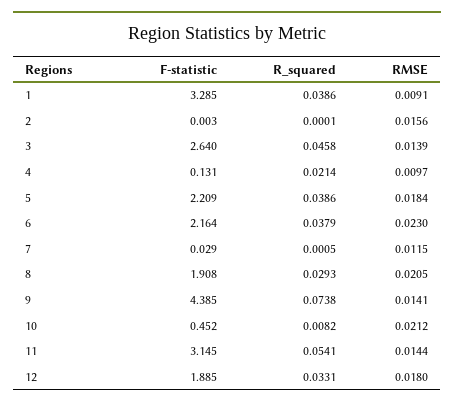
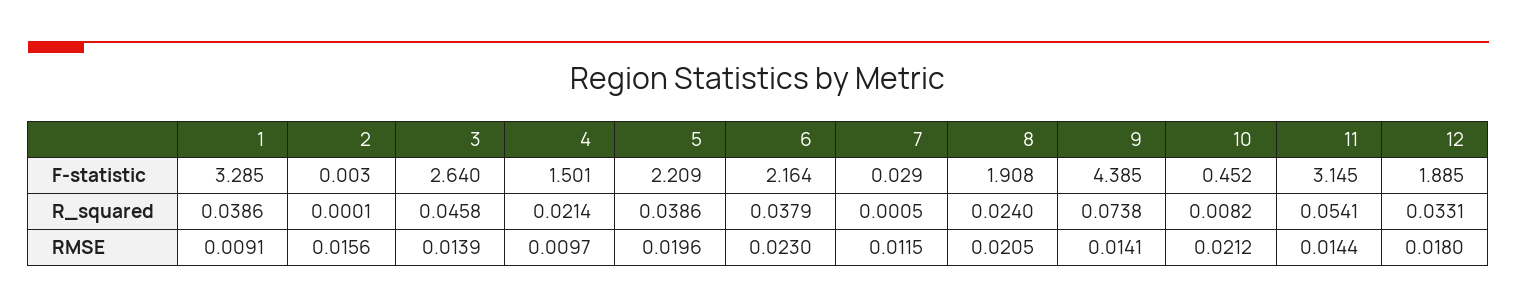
F-statistic, 4: 0.131 -> 1.501
RMSE, 5: 0.0184 -> 0.0196
R_squared, 8: 0.0293 -> 0.024

